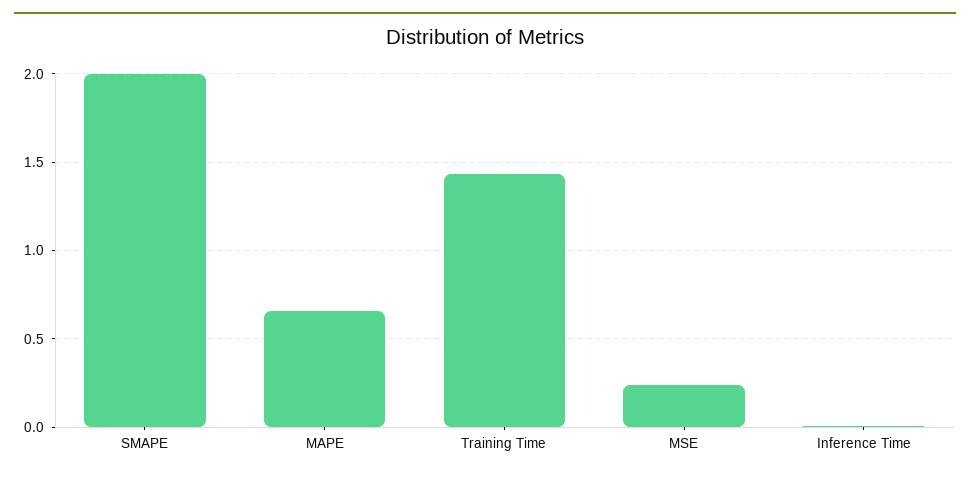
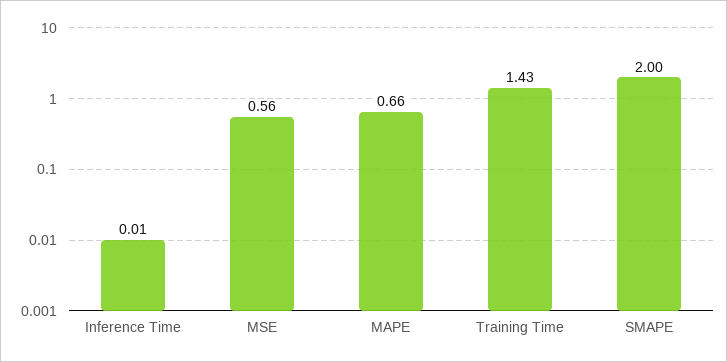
MSE: 0.25 -> 0.56

